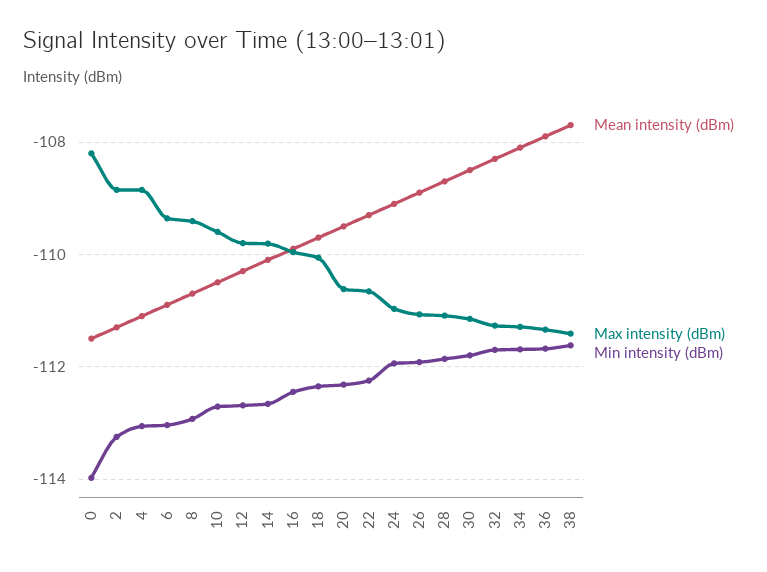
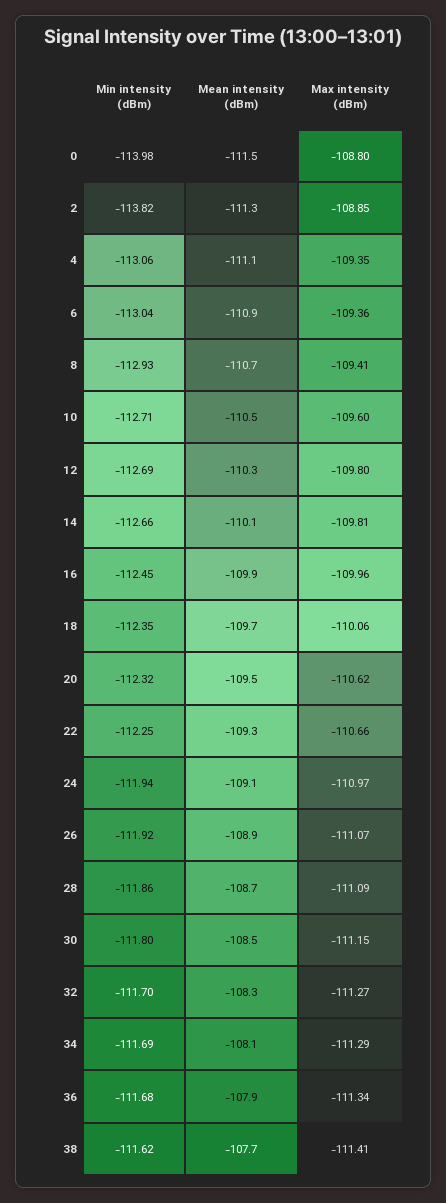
Max intensity (dBm), 0: -108.2 -> -108.8
Min intensity (dBm), 2: -113.2 -> -113.82
Max intensity (dBm), 4: -108.8 -> -109.35

